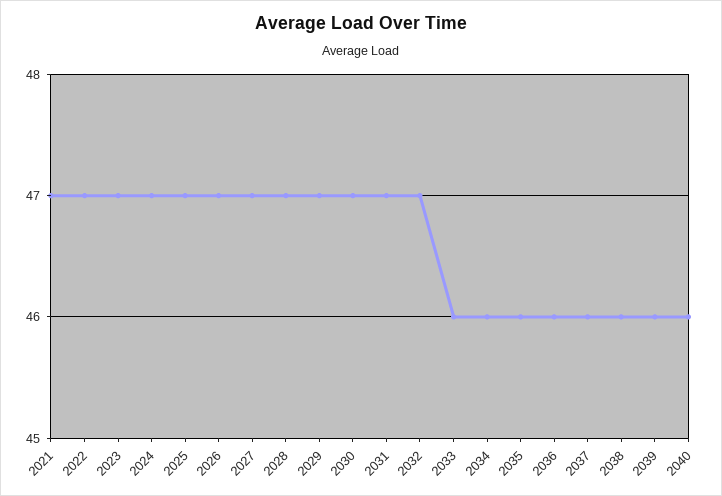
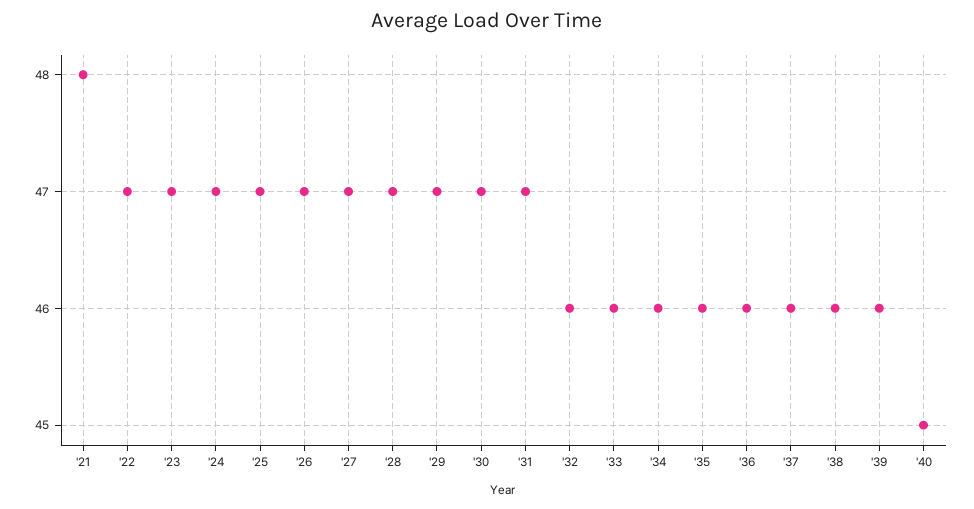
2021: 47 -> 48
2032: 47 -> 46
2040: 46 -> 45

